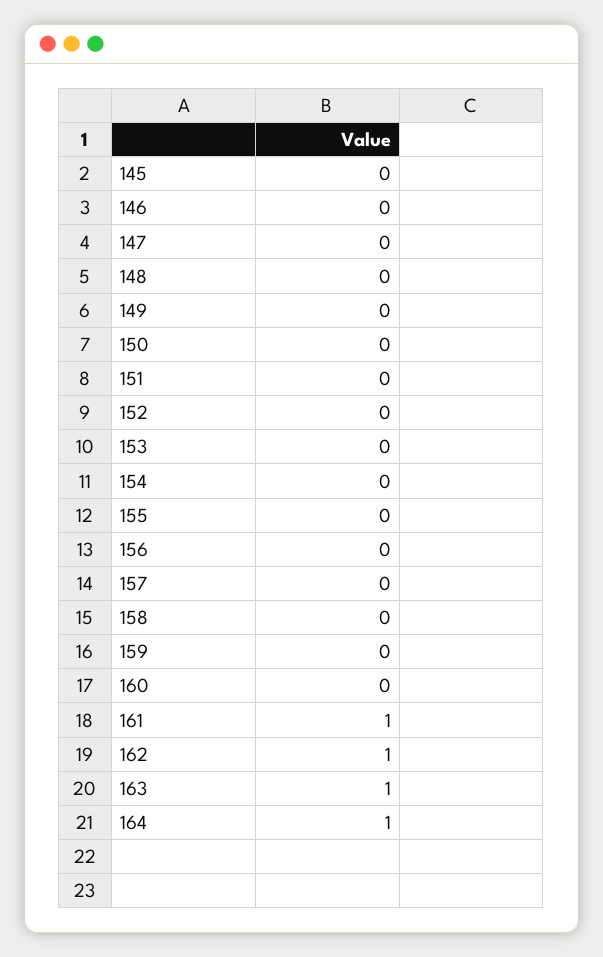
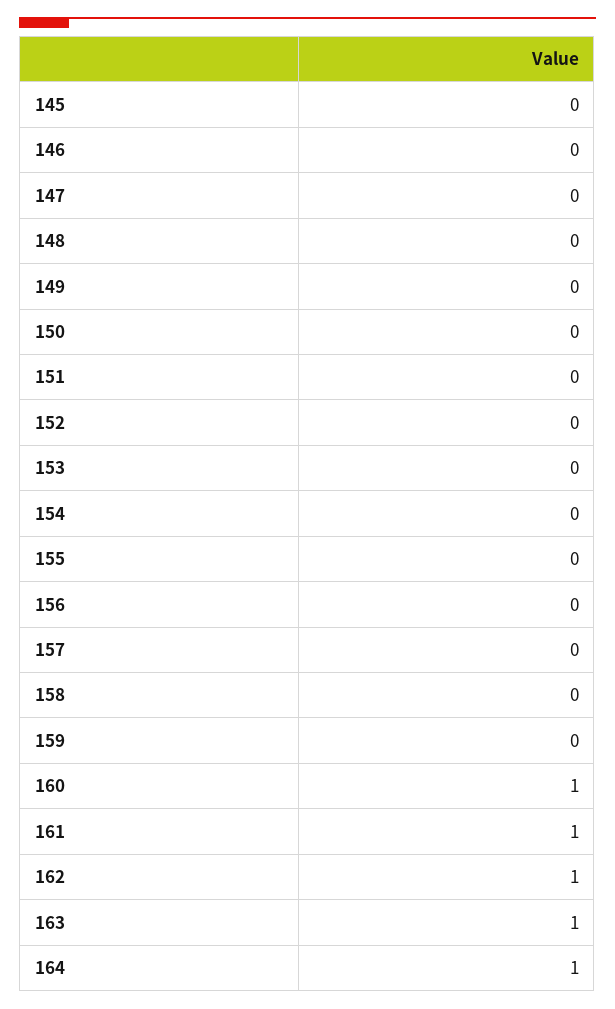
160: 0 -> 1

